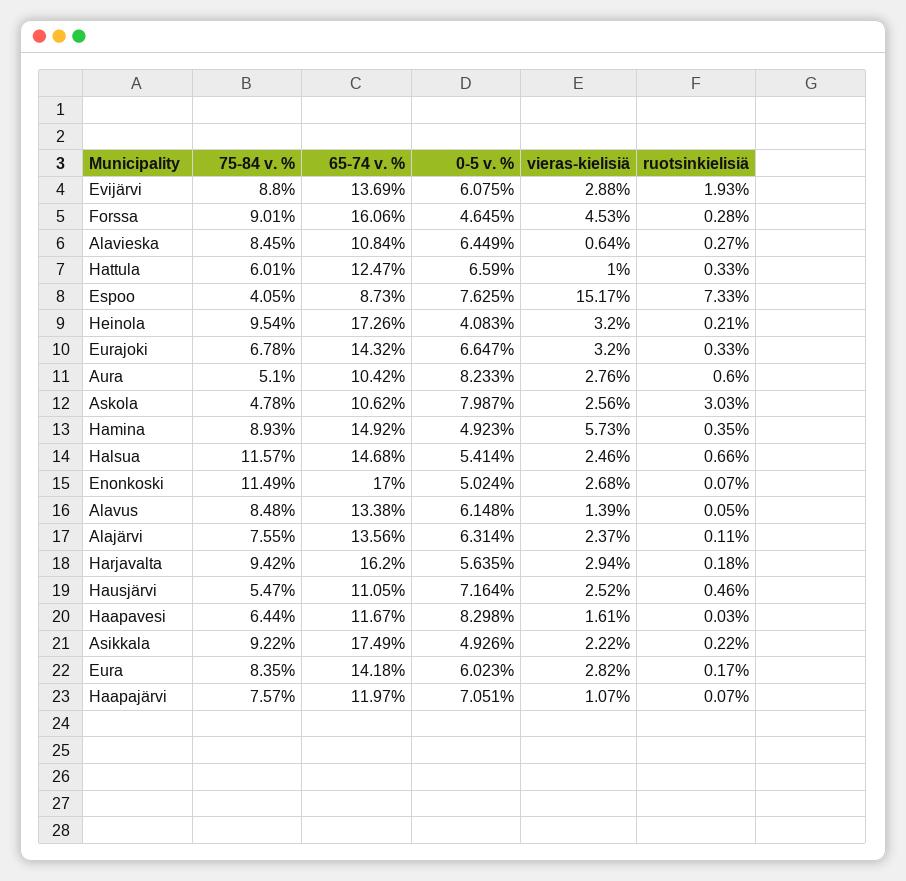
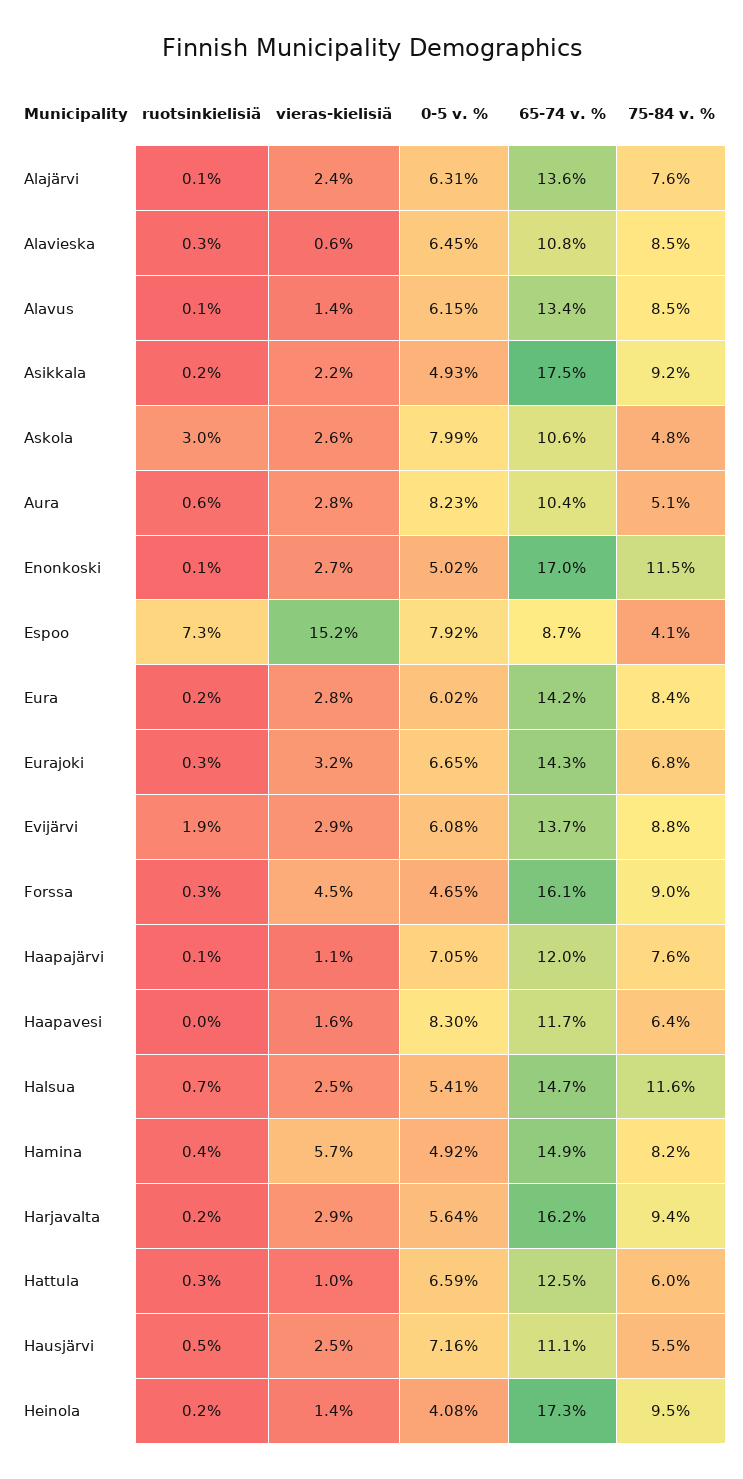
0-5 v. %, Espoo: 7.625 -> 7.92
vieras-kielisiä, Heinola: 3.2 -> 1.4
75-84 v. %, Hamina: 8.93 -> 8.2

